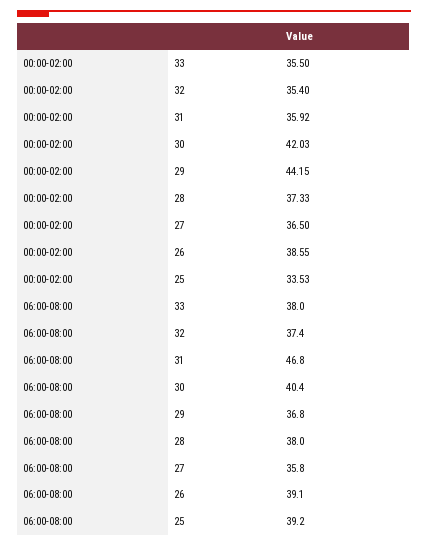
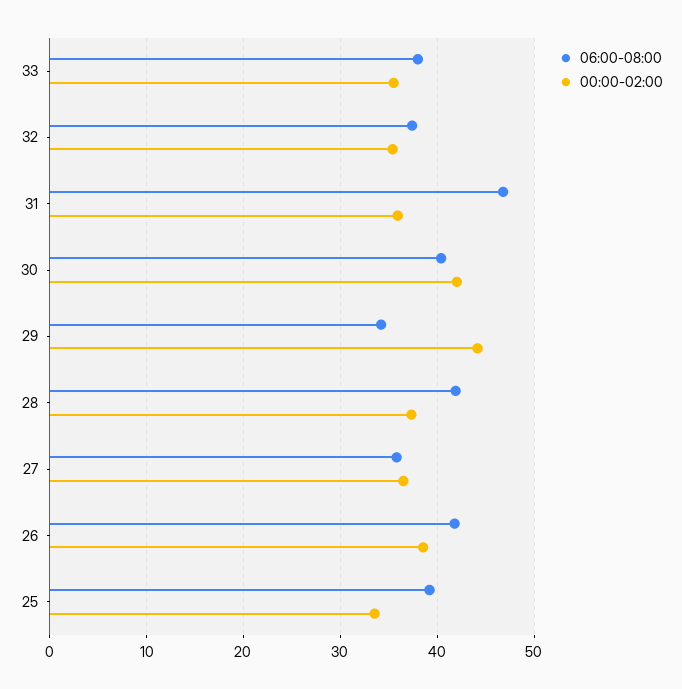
06:00-08:00, 29: 36.8 -> 34
06:00-08:00, 28: 38 -> 42
06:00-08:00, 26: 39.1 -> 42

